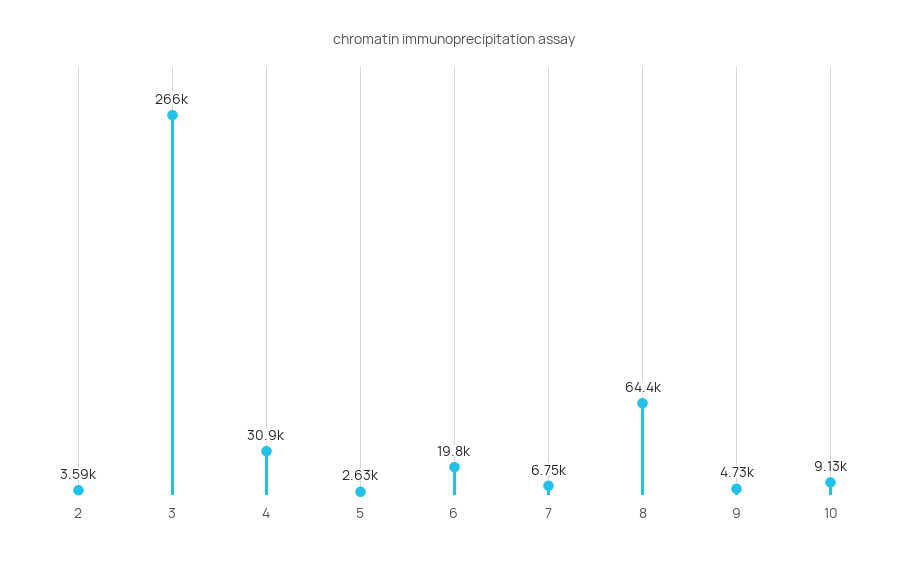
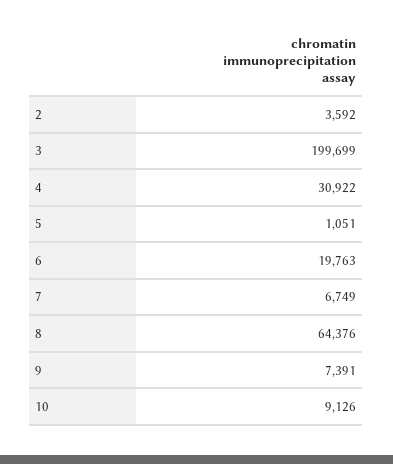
3: 266000 -> 199699
5: 2630 -> 1051
9: 4730 -> 7391

